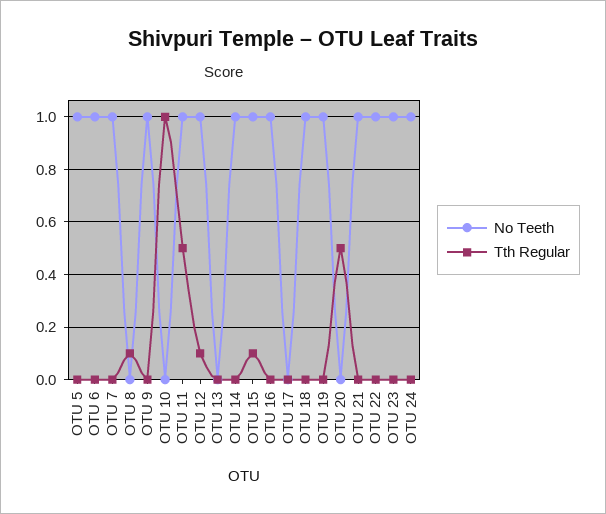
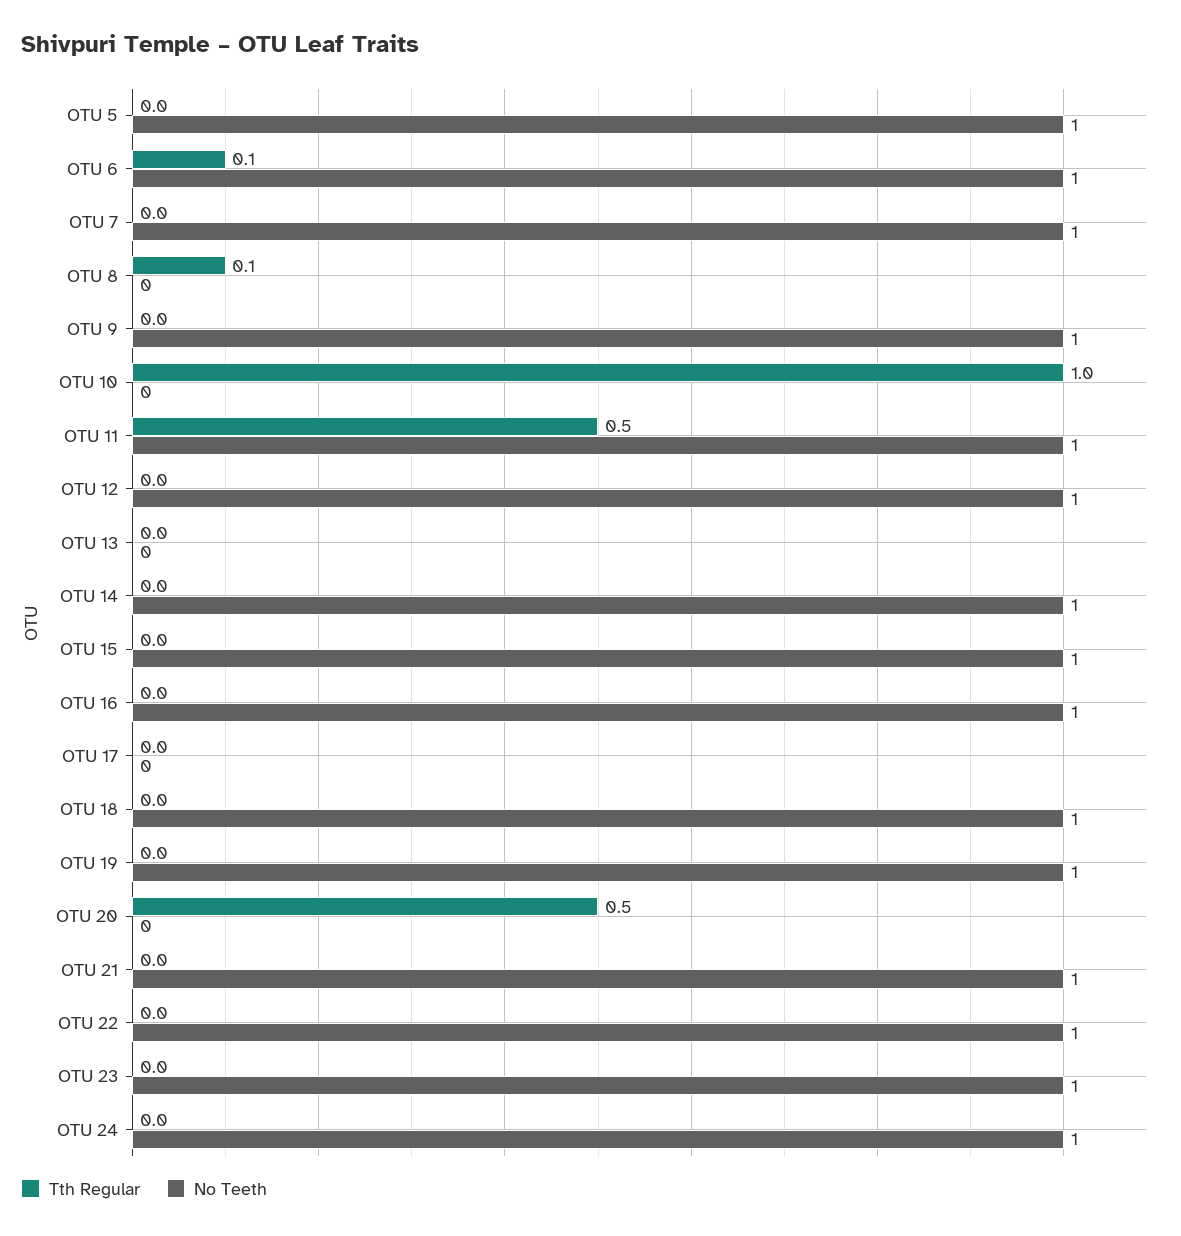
Tth Regular, OTU 6: 0 -> 0.1
Tth Regular, OTU 12: 0.1 -> 0
Tth Regular, OTU 15: 0.1 -> 0

